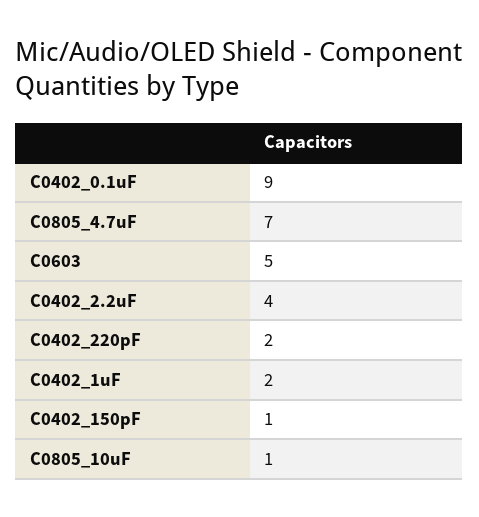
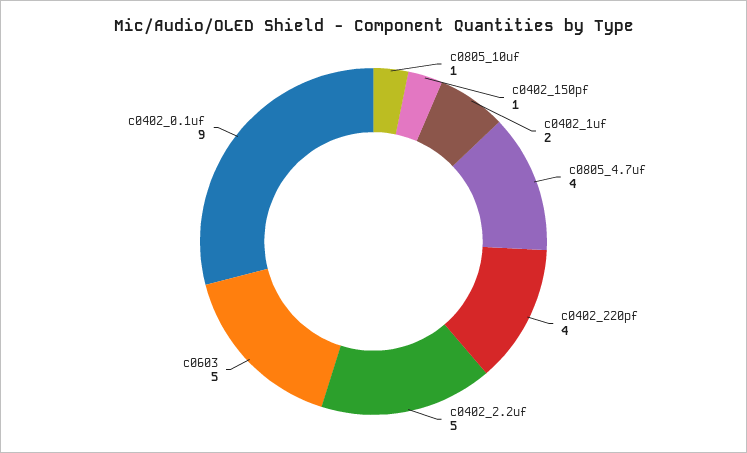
C0805_4.7uF: 7 -> 4
C0402_2.2uF: 4 -> 5
C0402_220pF: 2 -> 4

